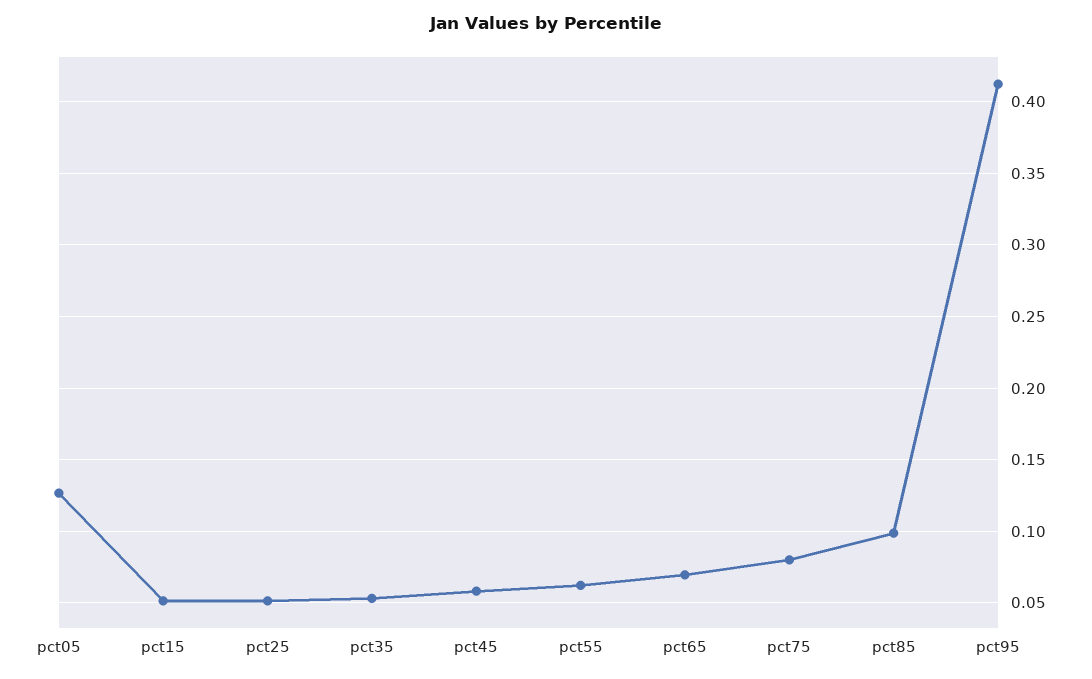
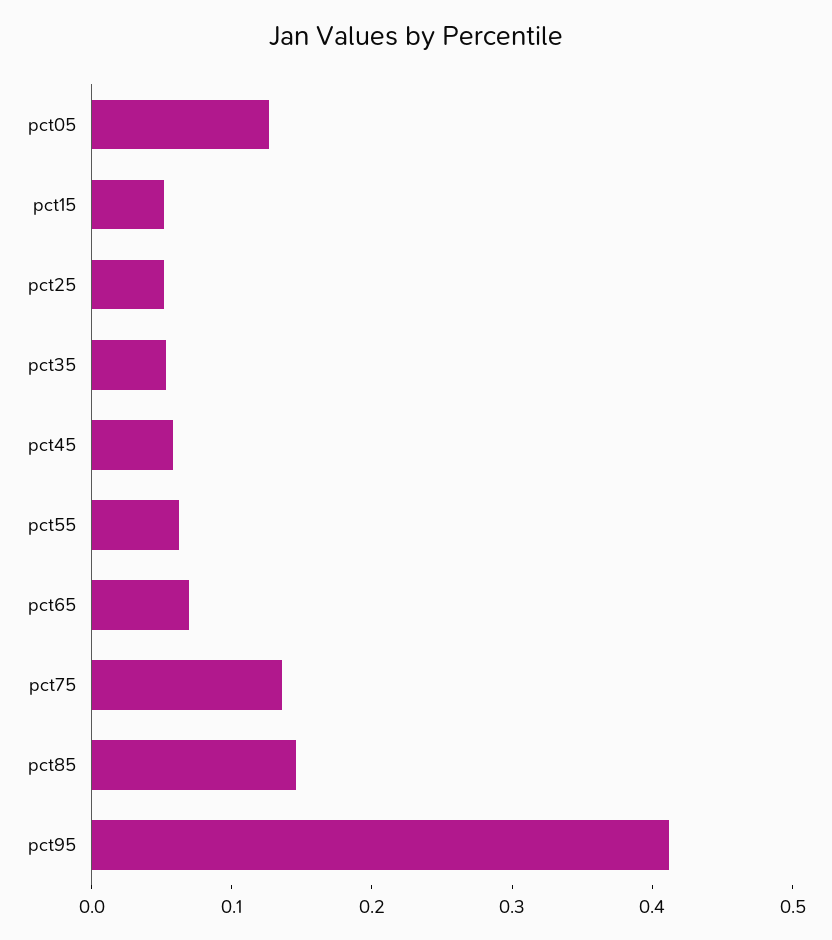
pct75: 0.08 -> 0.14
pct85: 0.1 -> 0.14

